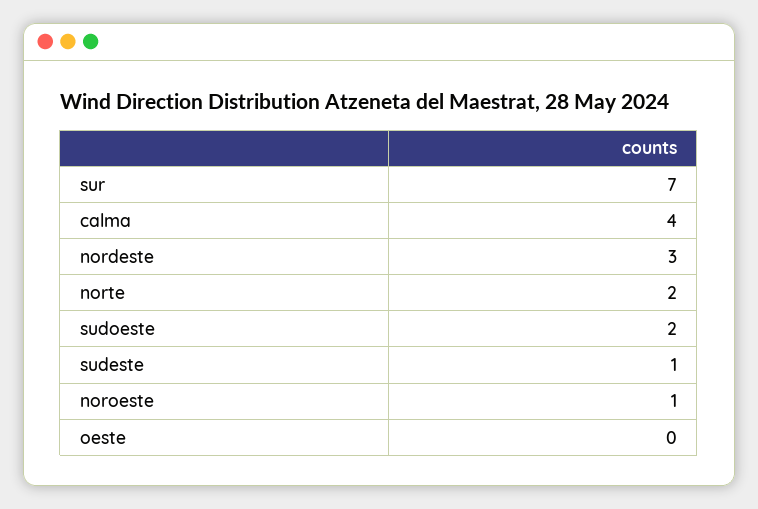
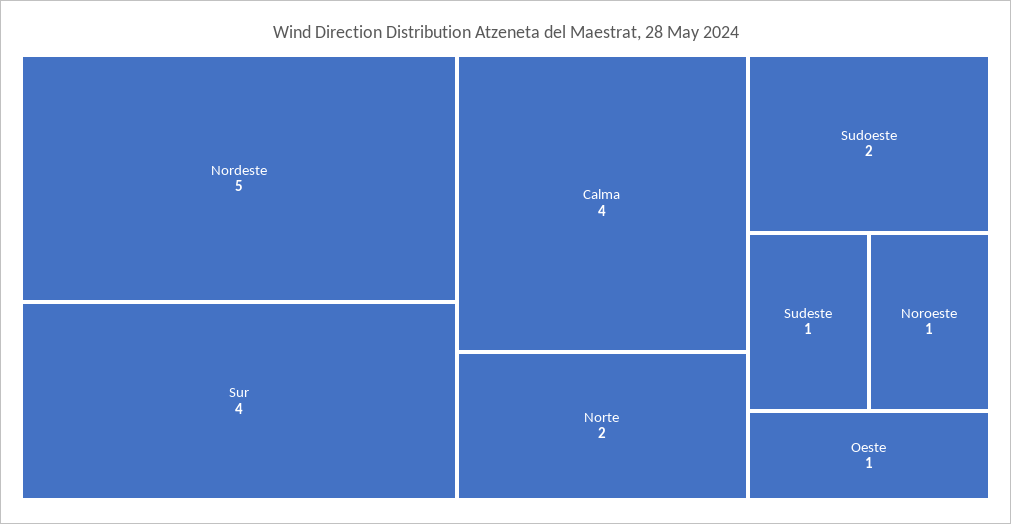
sur: 7 -> 4
nordeste: 3 -> 5
oeste: 0 -> 1

